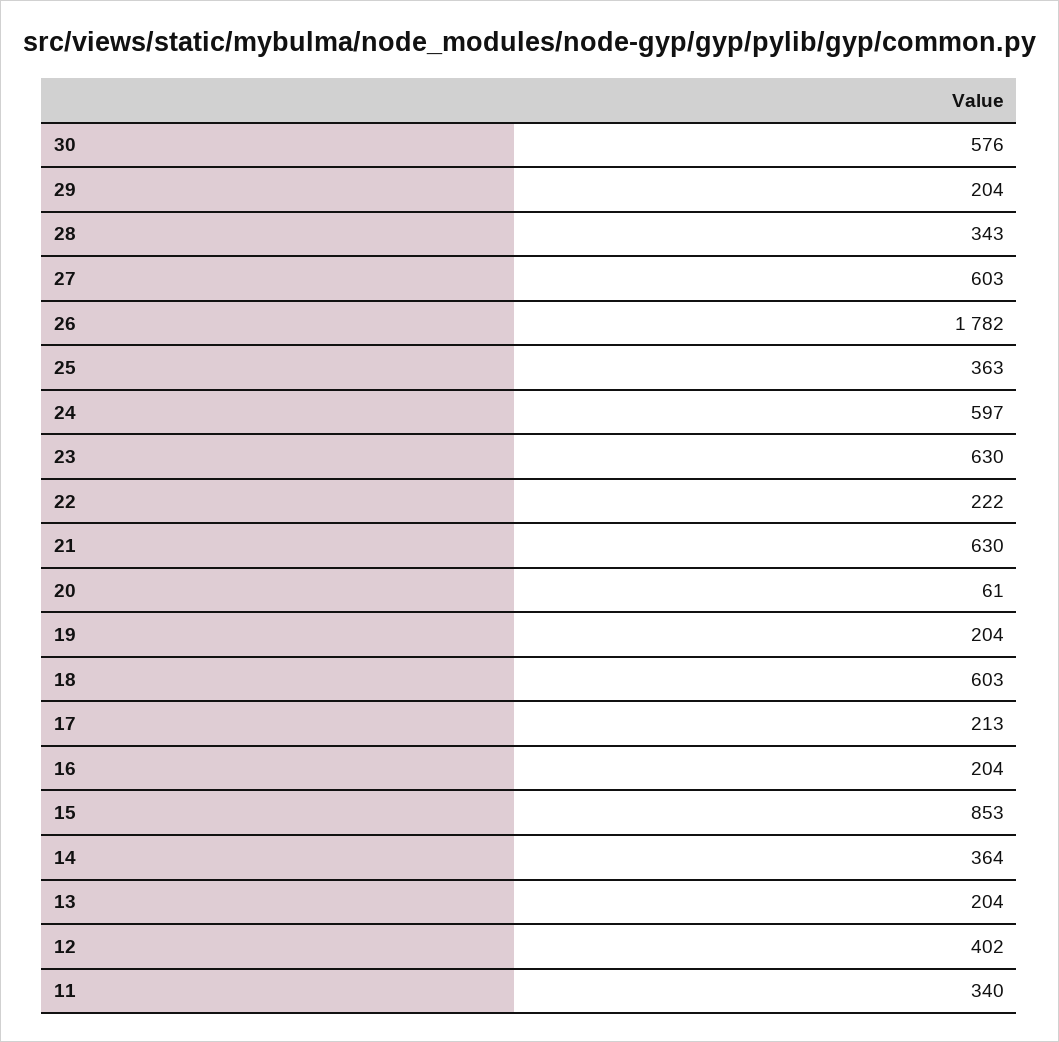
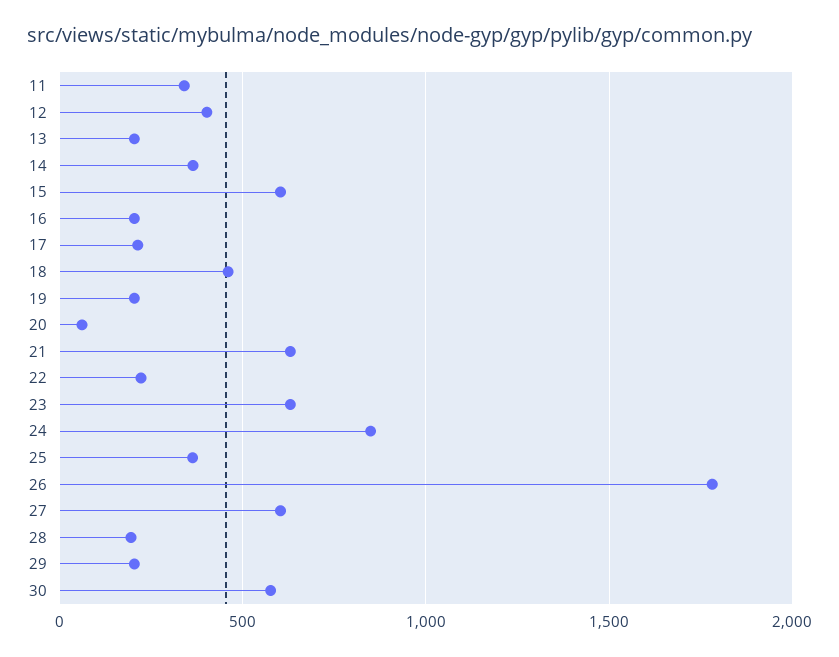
28: 343 -> 200
24: 597 -> 850
18: 603 -> 450
15: 853 -> 600

